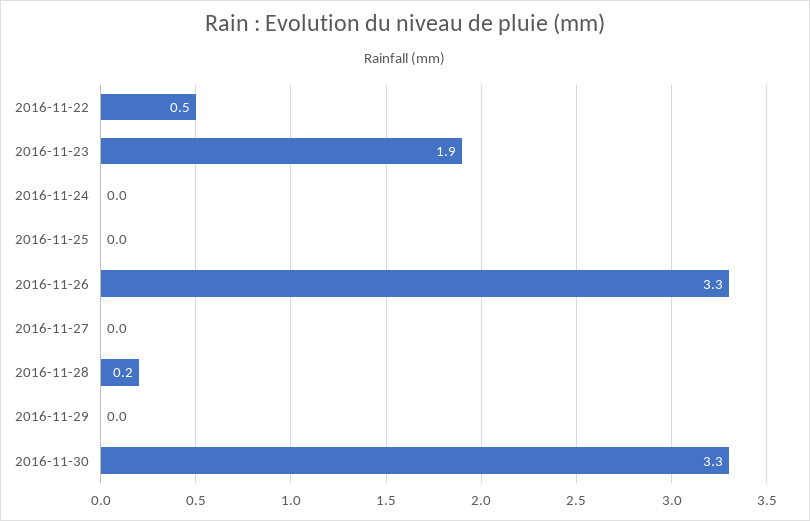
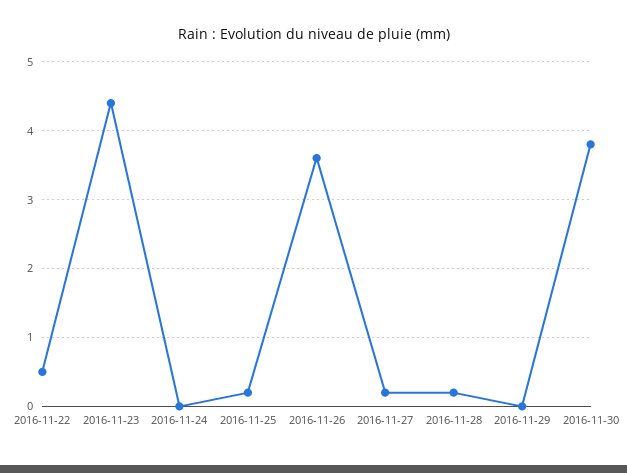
2016-11-23: 1.9 -> 4.4
2016-11-25: 0 -> 0.2
2016-11-26: 3.3 -> 3.6
2016-11-27: 0 -> 0.2
2016-11-30: 3.3 -> 3.8

